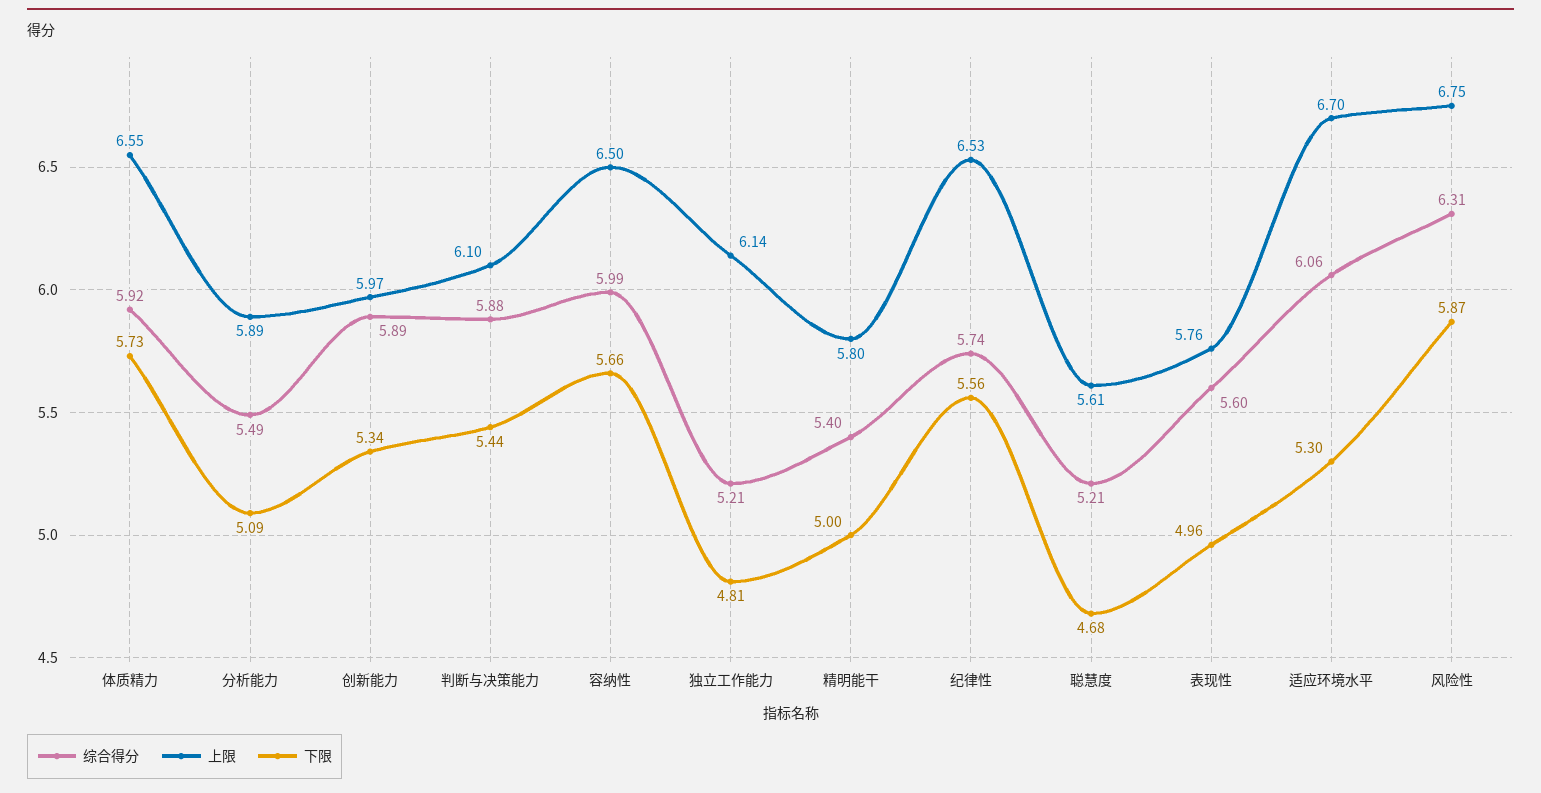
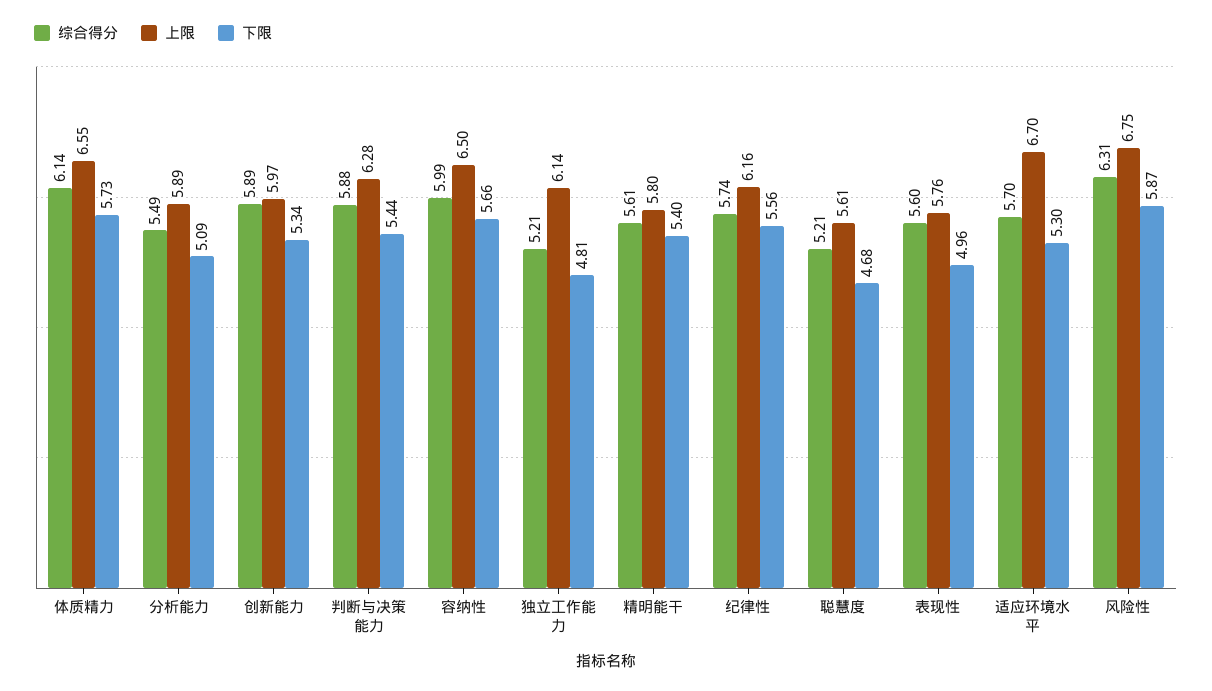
综合得分, 体质精力: 5.92 -> 6.14
上限, 判断与决策能力: 6.1 -> 6.28
综合得分, 精明能干: 5.4 -> 5.61
下限, 精明能干: 5 -> 5.4
上限, 纪律性: 6.53 -> 6.16
综合得分, 适应环境水平: 6.06 -> 5.7

